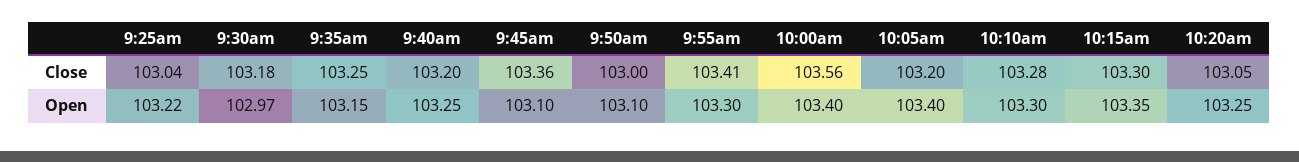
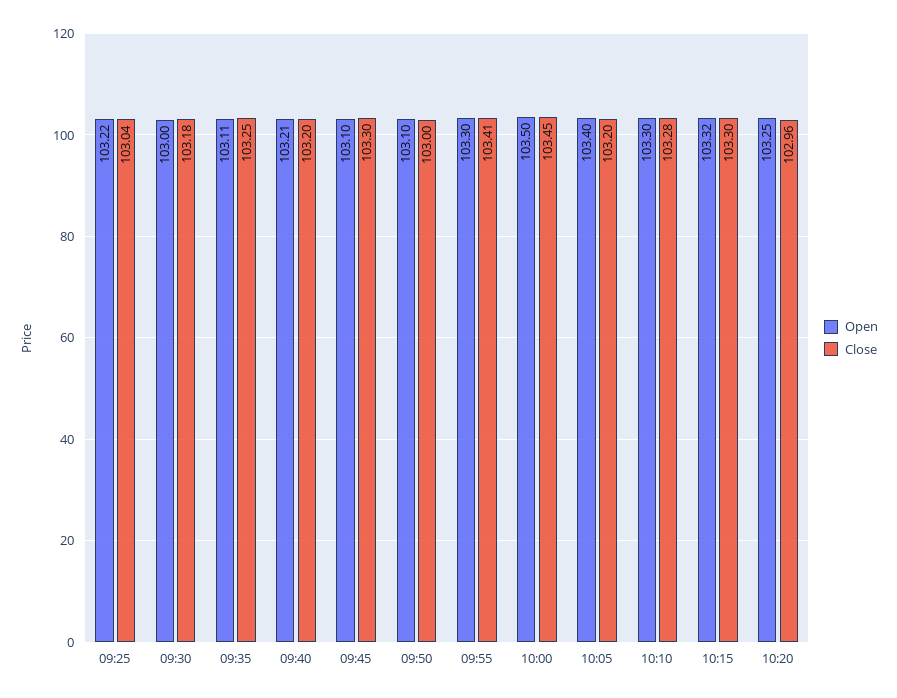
Close, 9:45am: 103.36 -> 103.3
Close, 10:00am: 103.56 -> 103.45
Close, 10:20am: 103.05 -> 102.96
Open, 9:30am: 102.97 -> 103
Open, 9:35am: 103.15 -> 103.11
Open, 9:40am: 103.25 -> 103.21
Open, 10:00am: 103.4 -> 103.5
Open, 10:15am: 103.35 -> 103.32

